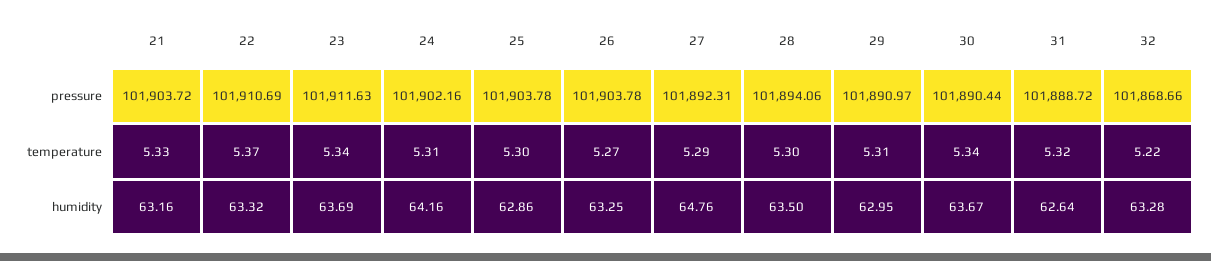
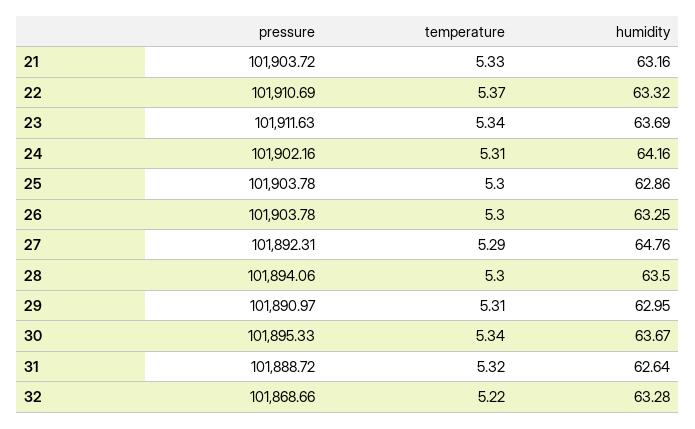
30, pressure: 101890.44 -> 101895.33
26, temperature: 5.27 -> 5.3

